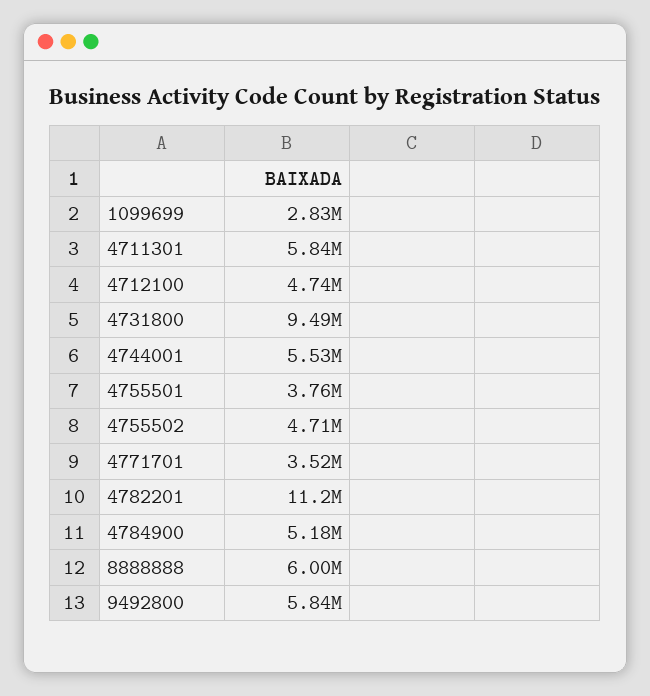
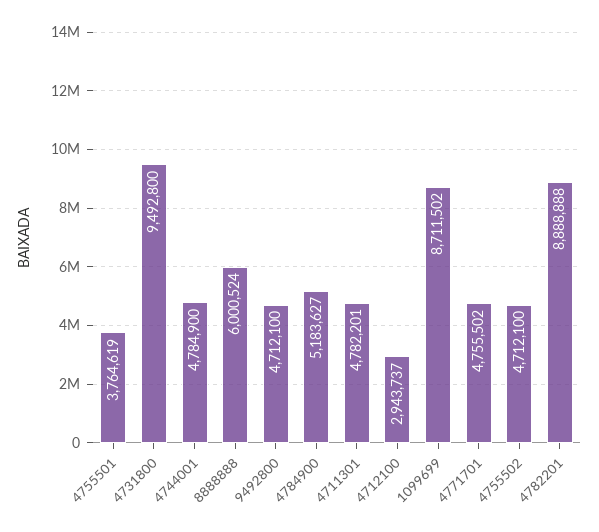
1099699: 2830000 -> 8711502
4711301: 5840000 -> 4782201
4712100: 4740000 -> 2943737
4744001: 5530000 -> 4784900
4771701: 3520000 -> 4755502
4782201: 11200000 -> 8888888
9492800: 5840000 -> 4712100

